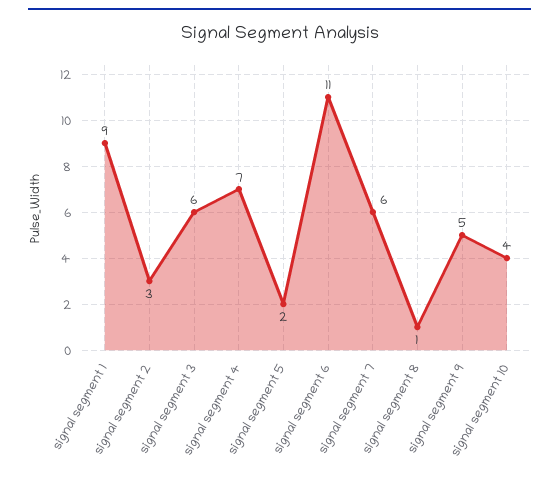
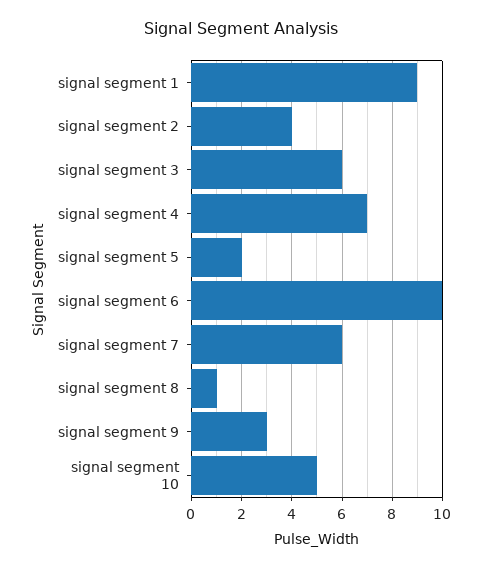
signal segment 2: 3 -> 4
signal segment 6: 11 -> 10
signal segment 9: 5 -> 3
signal segment 10: 4 -> 5

